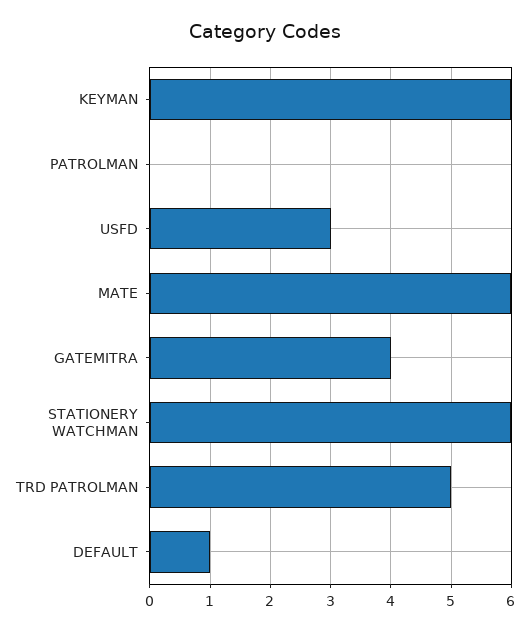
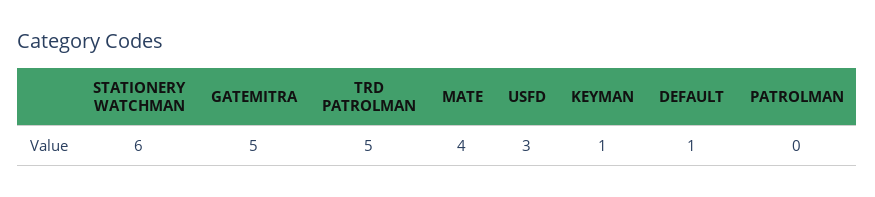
KEYMAN: 6 -> 1
MATE: 6 -> 4
GATEMITRA: 4 -> 5

